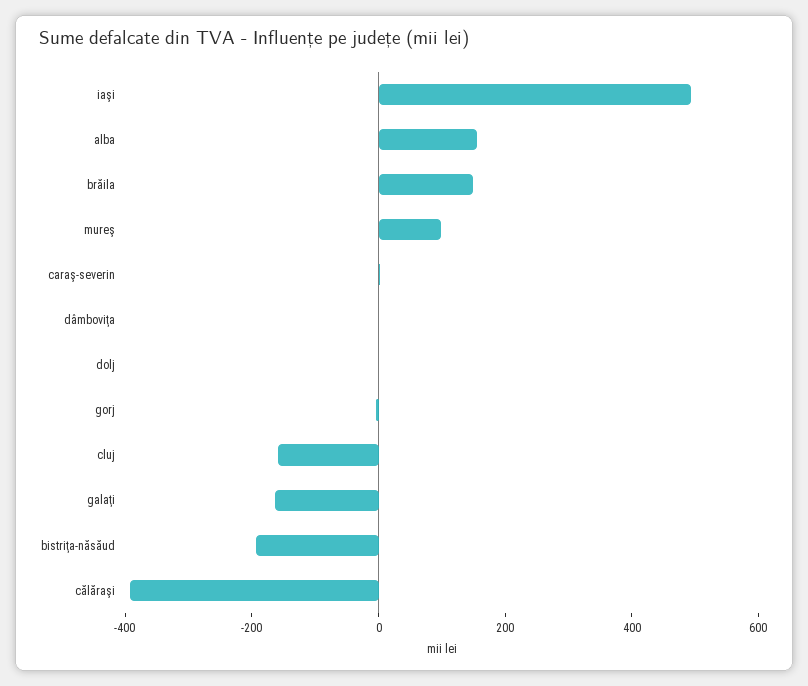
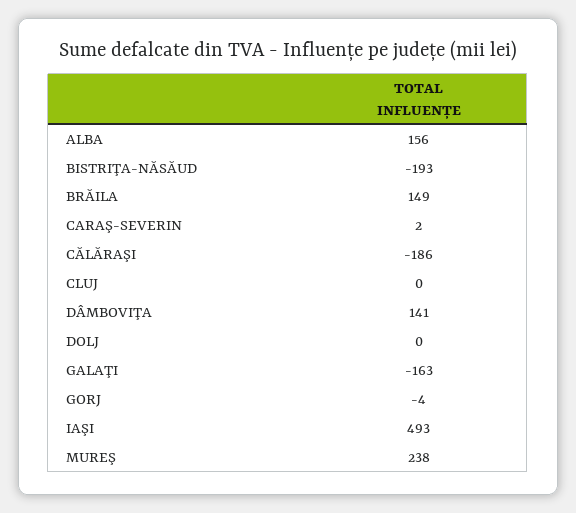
mureş: 100 -> 238
dâmboviţa: 0 -> 141
cluj: -150 -> 0
călăraşi: -400 -> -186

